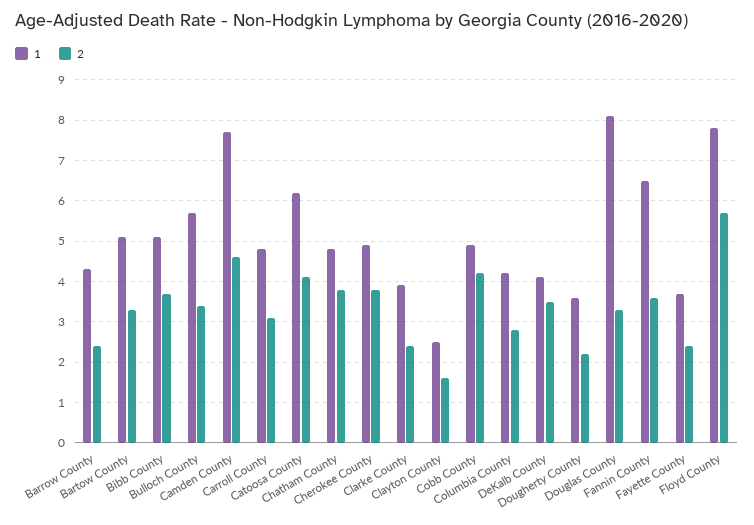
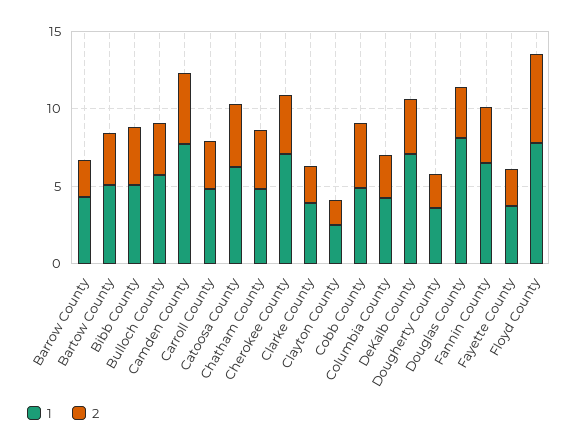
1, Cherokee County: 5 -> 7
1, DeKalb County: 4 -> 7

